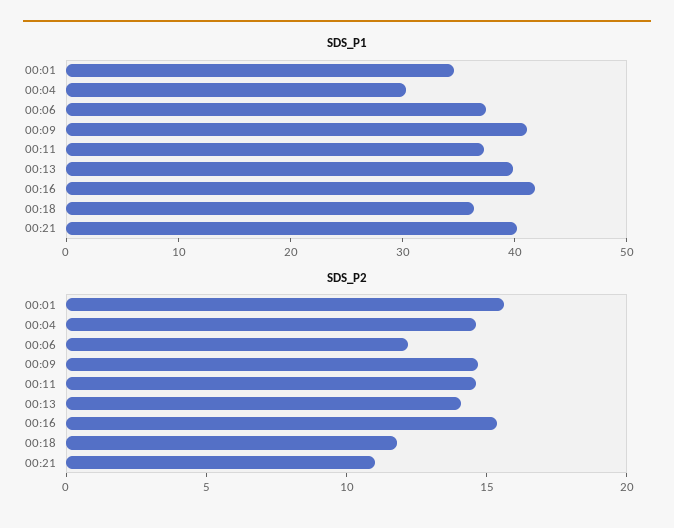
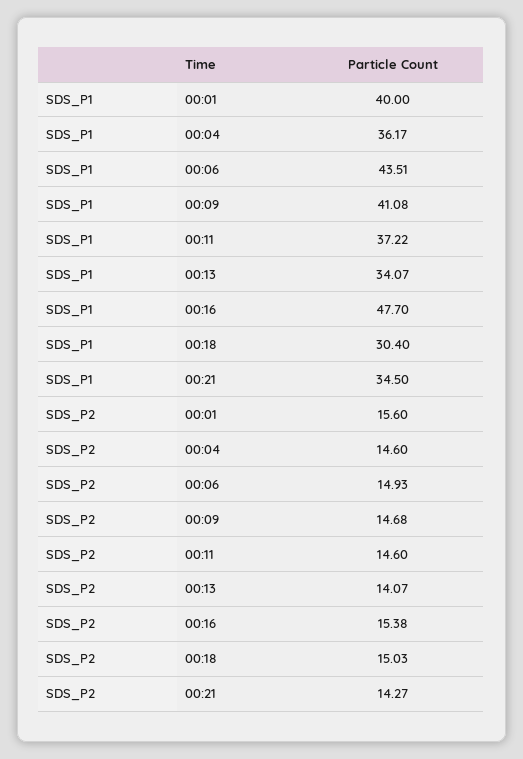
SDS_P1, 00:01: 34 -> 40
SDS_P1, 00:04: 30 -> 36.17
SDS_P1, 00:06: 38 -> 43.51
SDS_P1, 00:13: 40 -> 34.07
SDS_P1, 00:16: 42 -> 47.7
SDS_P1, 00:18: 36 -> 30.4
SDS_P1, 00:21: 40 -> 34.5
SDS_P2, 00:06: 12 -> 14.93
SDS_P2, 00:18: 12 -> 15.03
SDS_P2, 00:21: 11 -> 14.27

